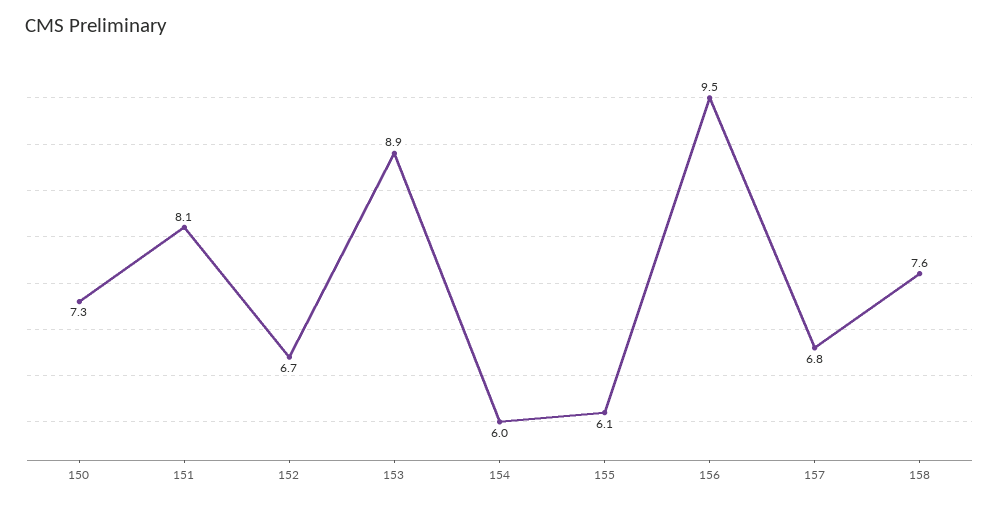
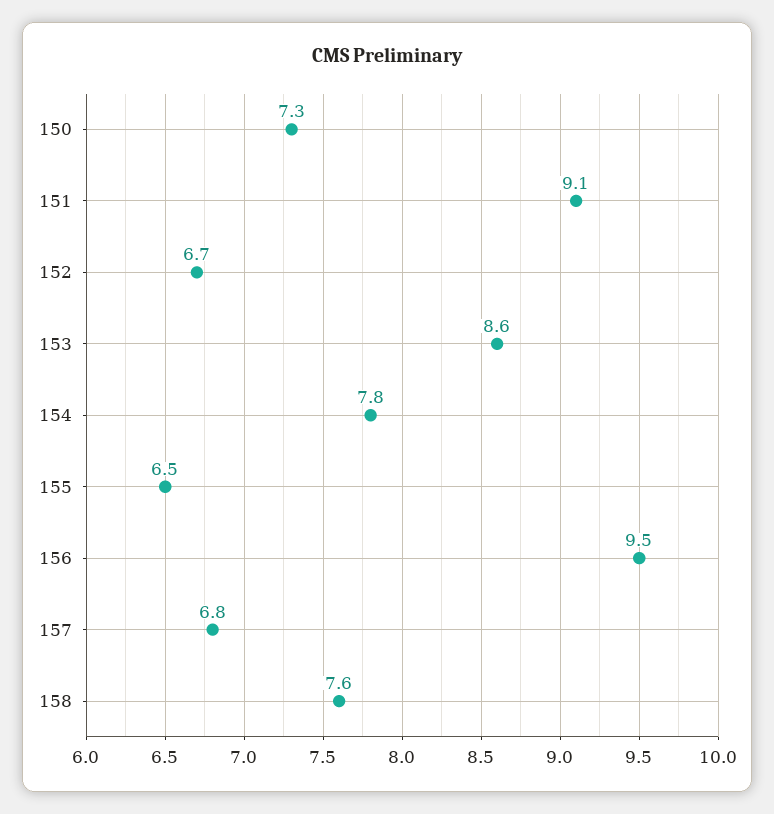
151: 8.1 -> 9.1
153: 8.9 -> 8.6
154: 6 -> 7.8
155: 6.1 -> 6.5

